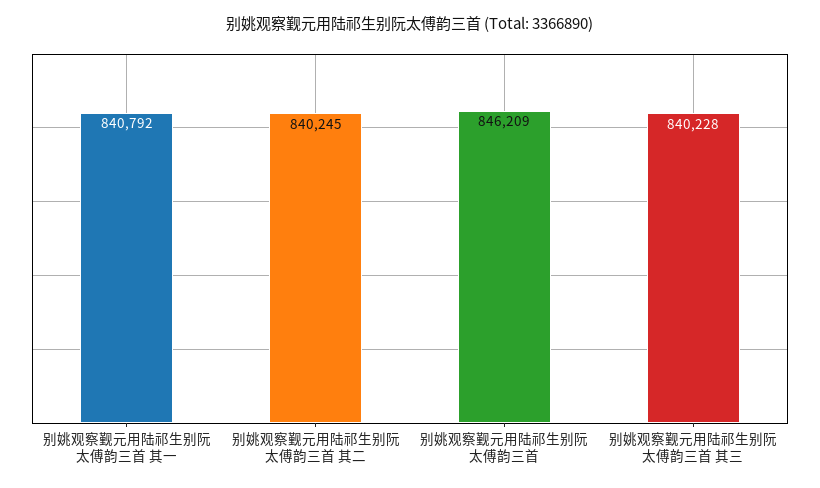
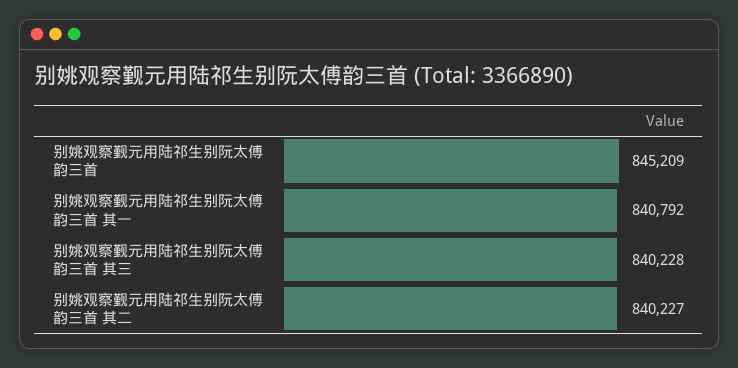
别姚观察觐元用陆祁生别阮太傅韵三首 其二: 840245 -> 840227
别姚观察觐元用陆祁生别阮太傅韵三首: 846209 -> 845209

